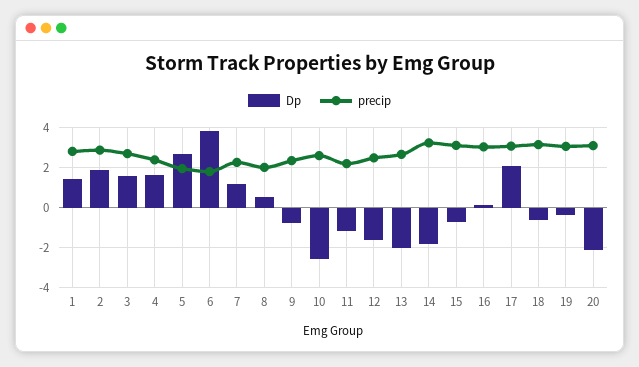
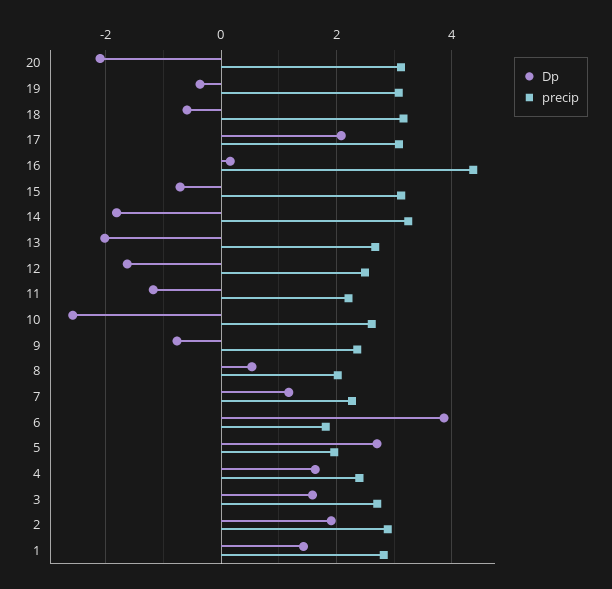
precip, 16: 3 -> 4.4

